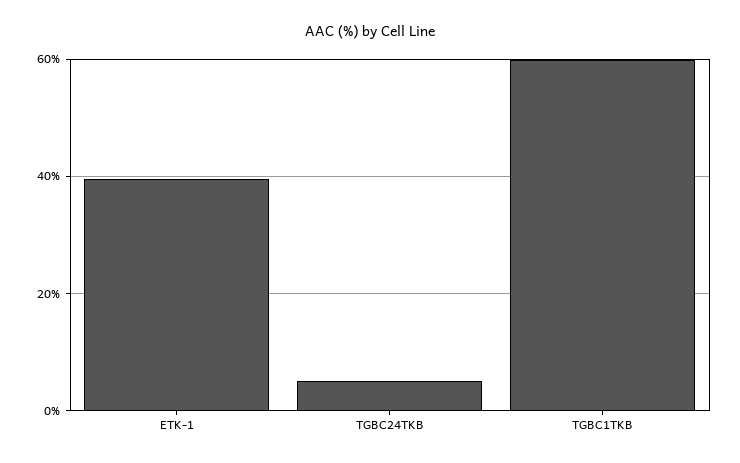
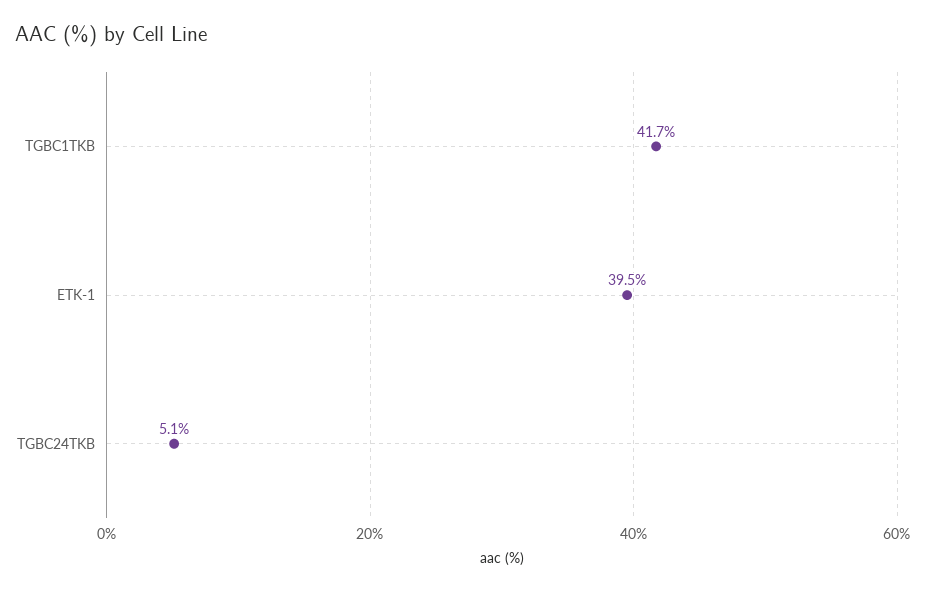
TGBC1TKB: 60 -> 41.7

